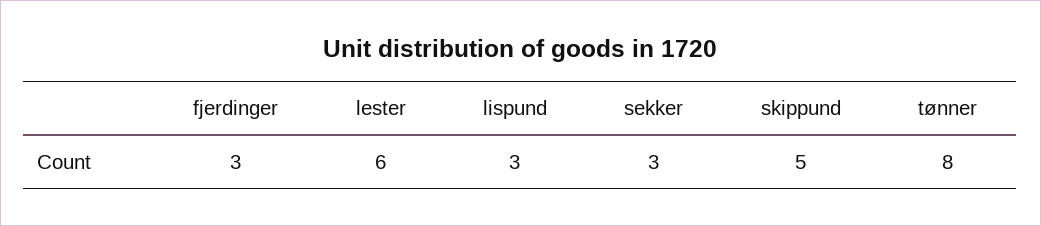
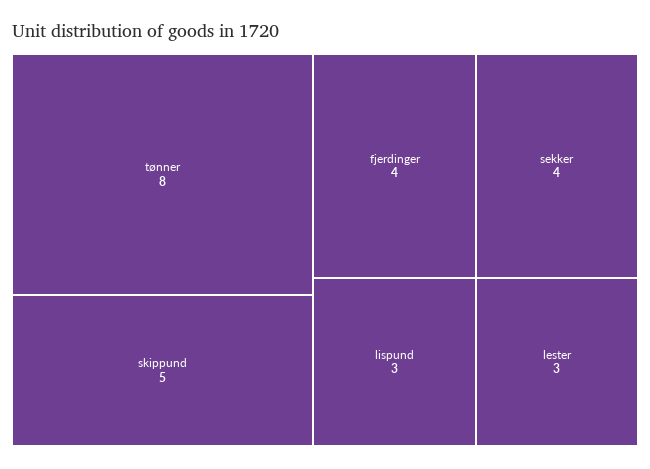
fjerdinger: 3 -> 4
lester: 6 -> 3
sekker: 3 -> 4

